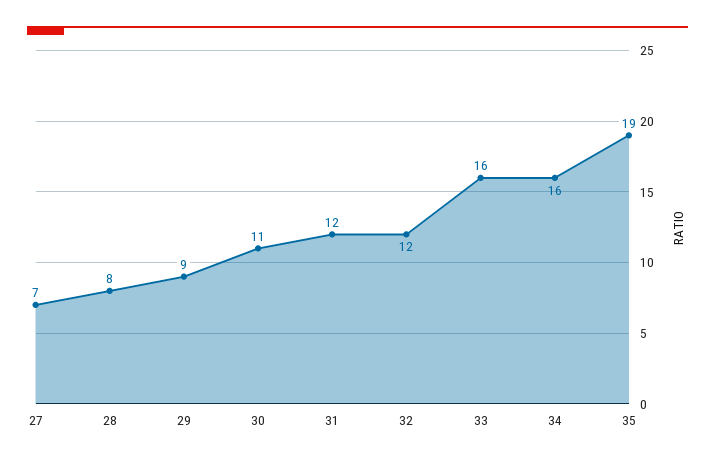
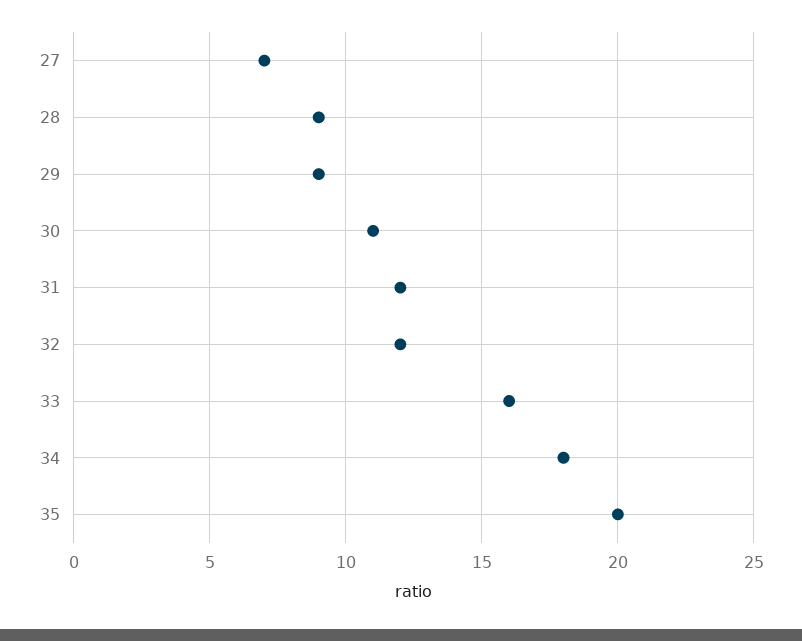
28: 8 -> 9
34: 16 -> 18
35: 19 -> 20

